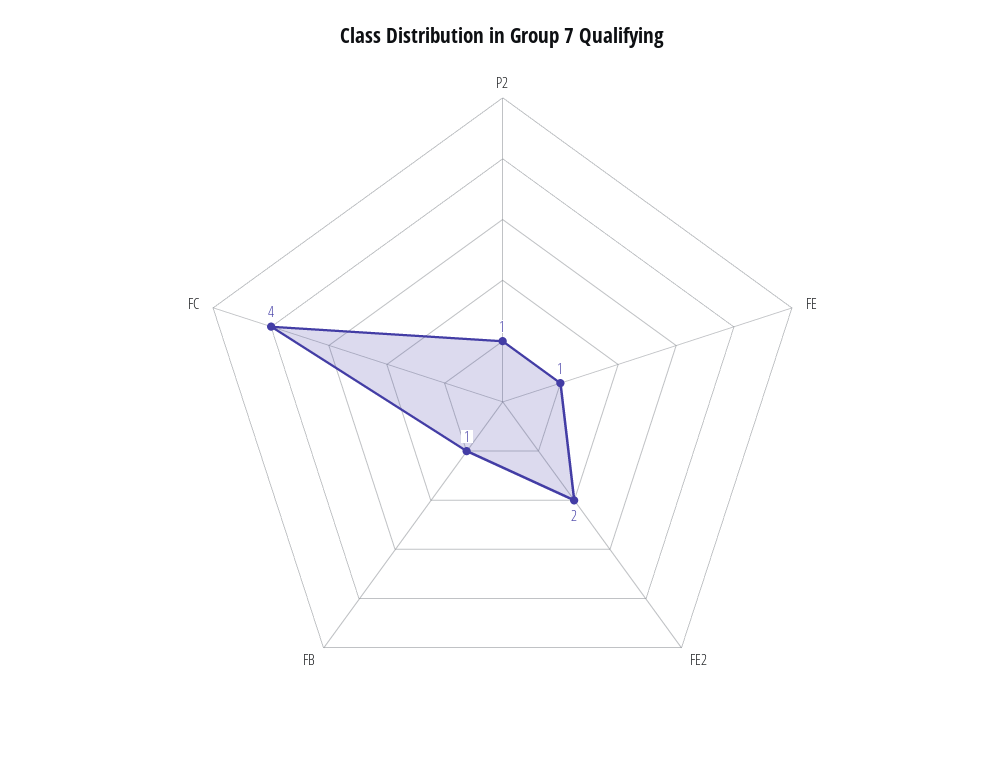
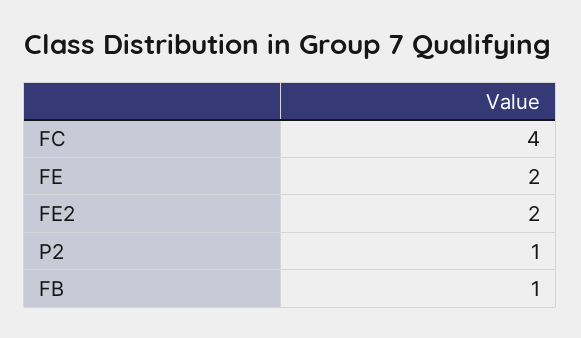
FE: 1 -> 2

